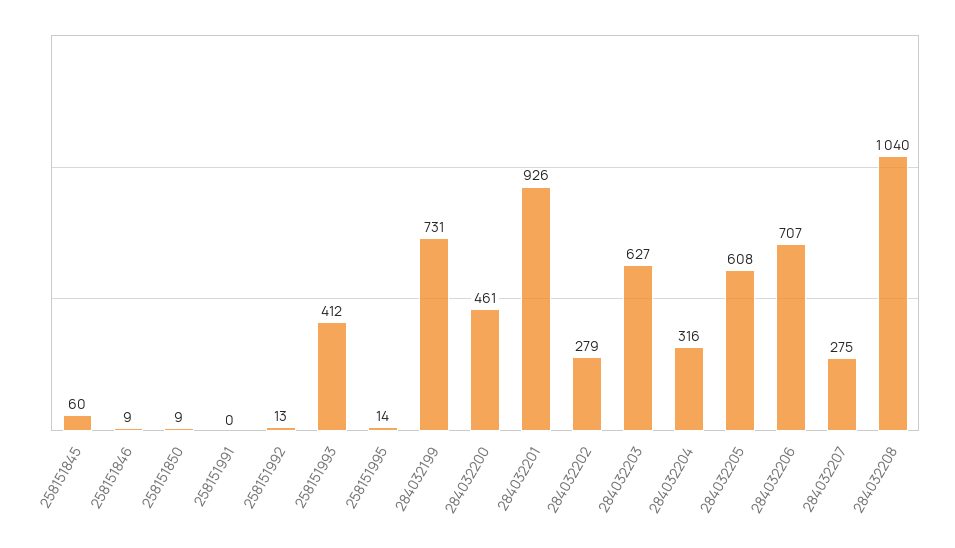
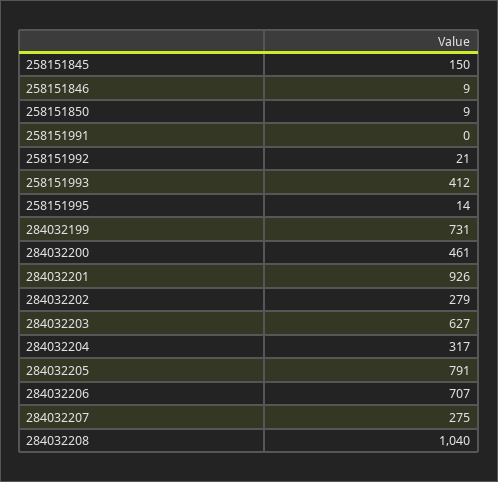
258151845: 60 -> 150
258151992: 13 -> 21
284032204: 316 -> 317
284032205: 608 -> 791

